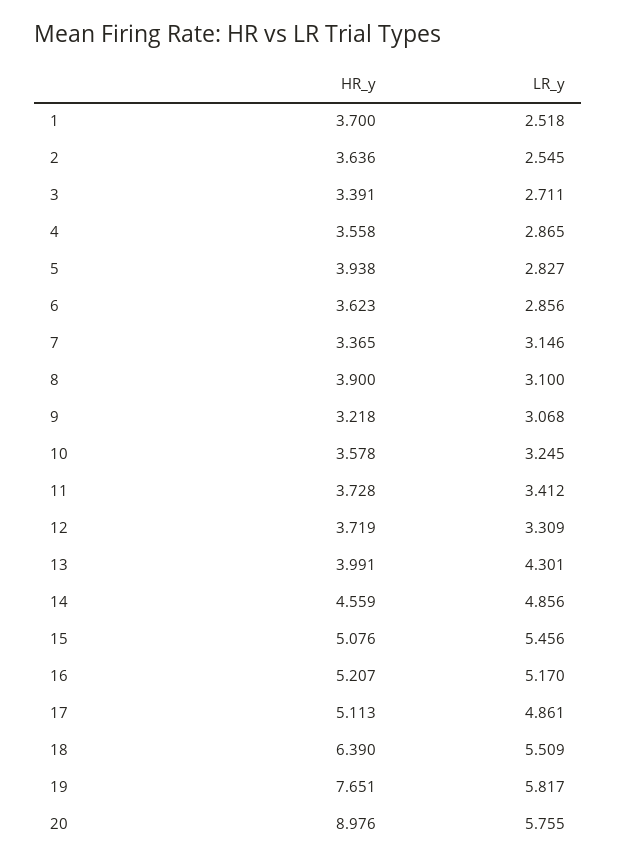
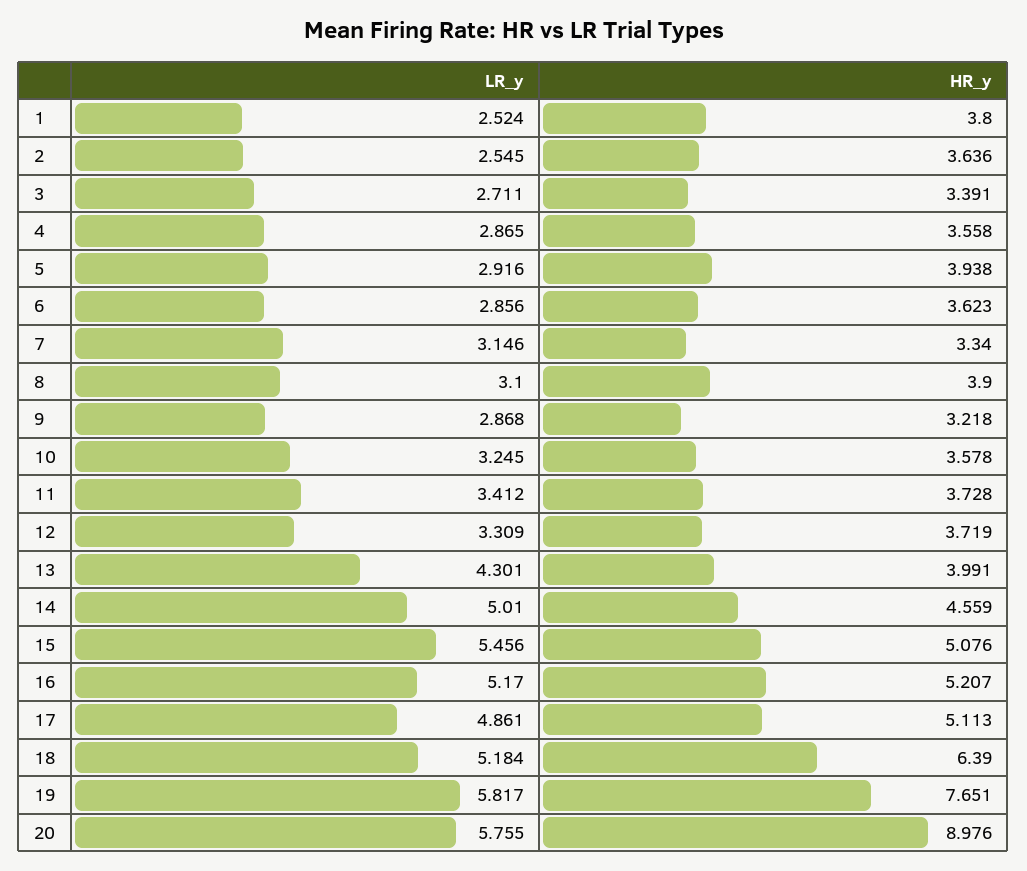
HR_y, 1: 3.7 -> 3.8
LR_y, 1: 2.518 -> 2.524
LR_y, 5: 2.827 -> 2.916
HR_y, 7: 3.365 -> 3.34
LR_y, 9: 3.068 -> 2.868
LR_y, 14: 4.856 -> 5.01
LR_y, 18: 5.509 -> 5.184

